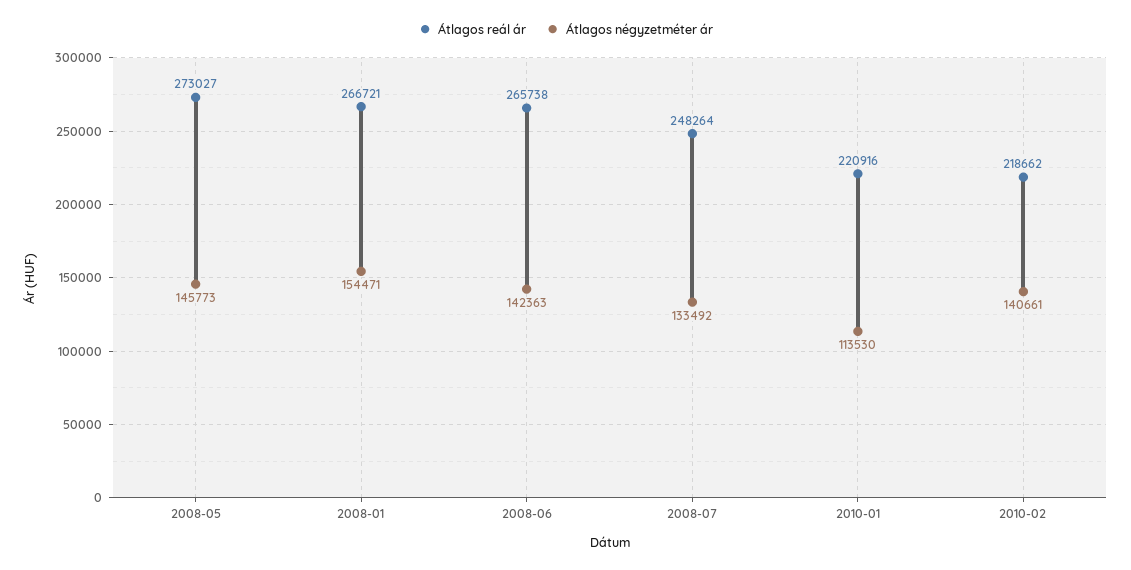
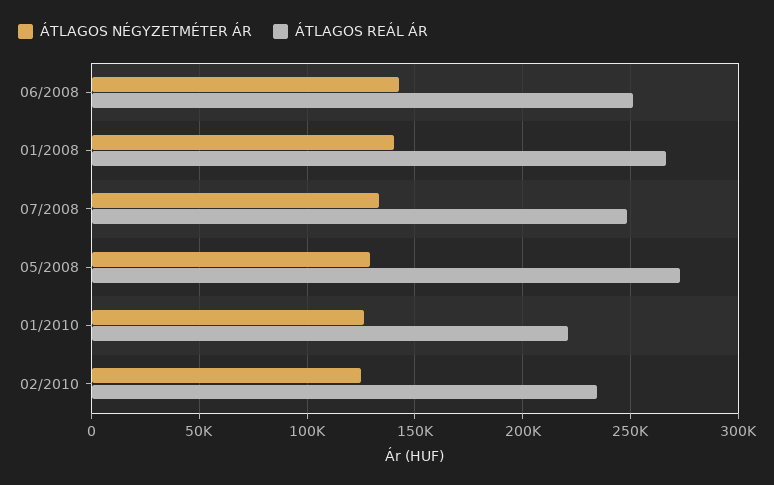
Átlagos négyzetméter ár, 2008-05: 145773 -> 130000
Átlagos négyzetméter ár, 2008-01: 154471 -> 140000
Átlagos reál ár, 2008-06: 265738 -> 250000
Átlagos négyzetméter ár, 2010-01: 113530 -> 125000
Átlagos reál ár, 2010-02: 218662 -> 235000
Átlagos négyzetméter ár, 2010-02: 140661 -> 125000

